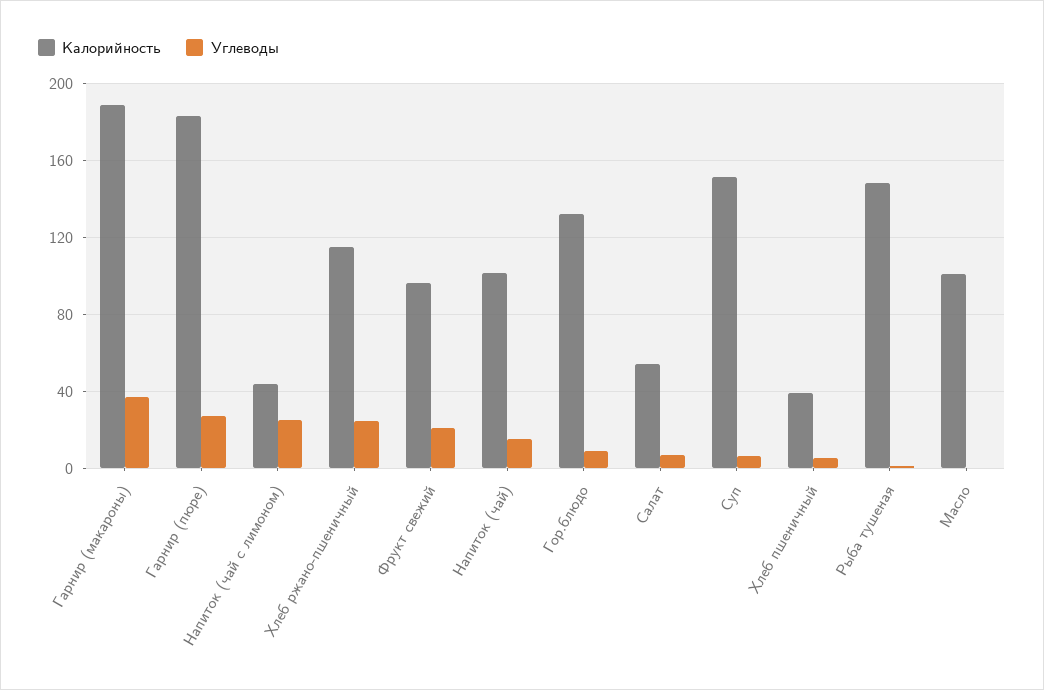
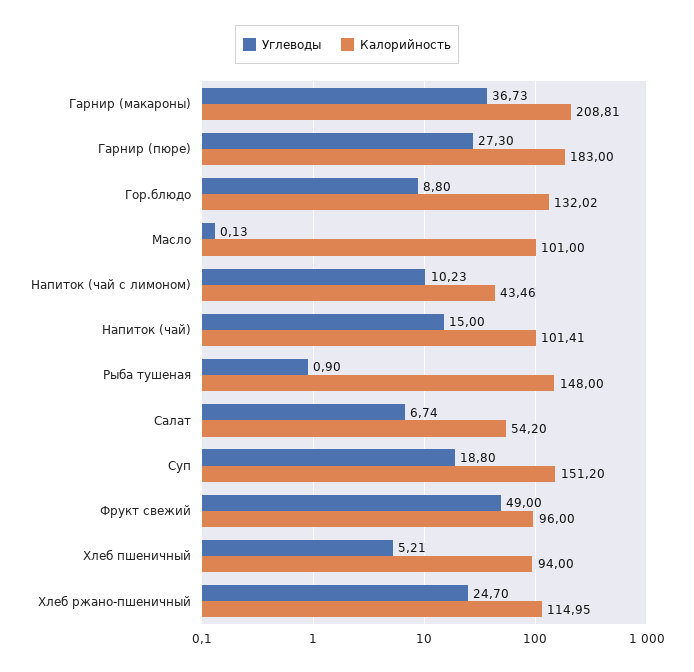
Калорийность, Гарнир (макароны): 190 -> 208.81
Углеводы, Напиток (чай с лимоном): 25 -> 10.23
Углеводы, Фрукт свежий: 20 -> 49
Углеводы, Суп: 5 -> 18.8
Калорийность, Хлеб пшеничный: 40 -> 94

